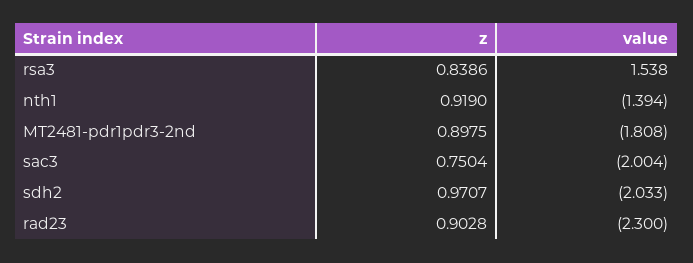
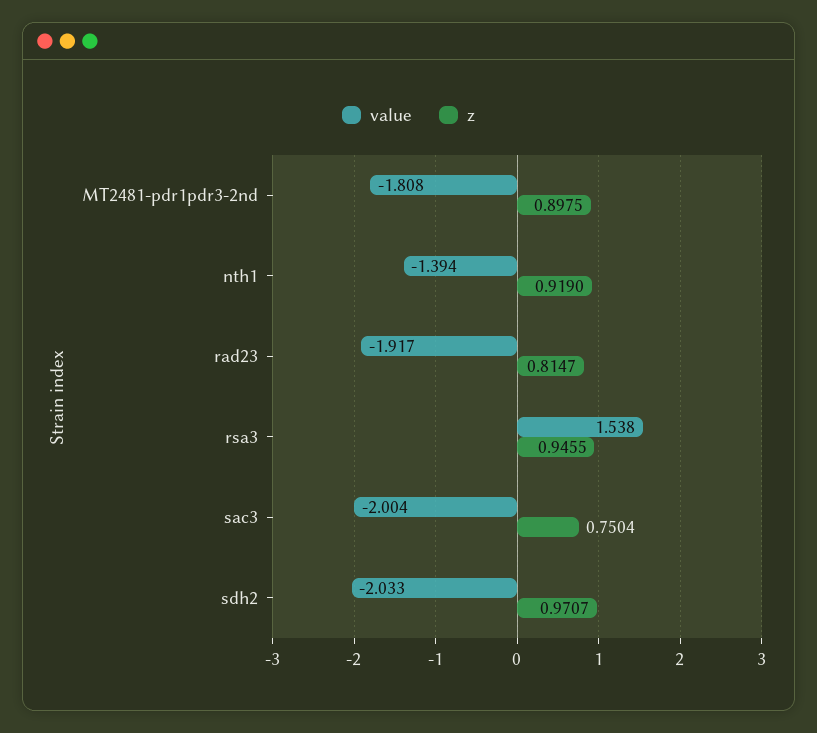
z, rsa3: 0.8386 -> 0.9455
z, rad23: 0.9028 -> 0.8147
value, rad23: -2.3 -> -1.917

